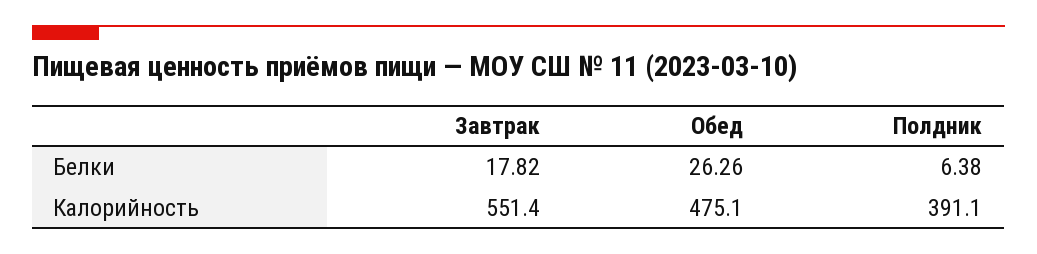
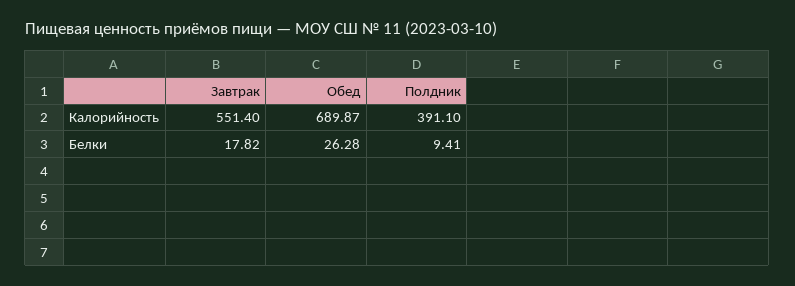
Обед, Белки: 26.26 -> 26.28
Полдник, Белки: 6.38 -> 9.41
Обед, Калорийность: 475.1 -> 689.87

